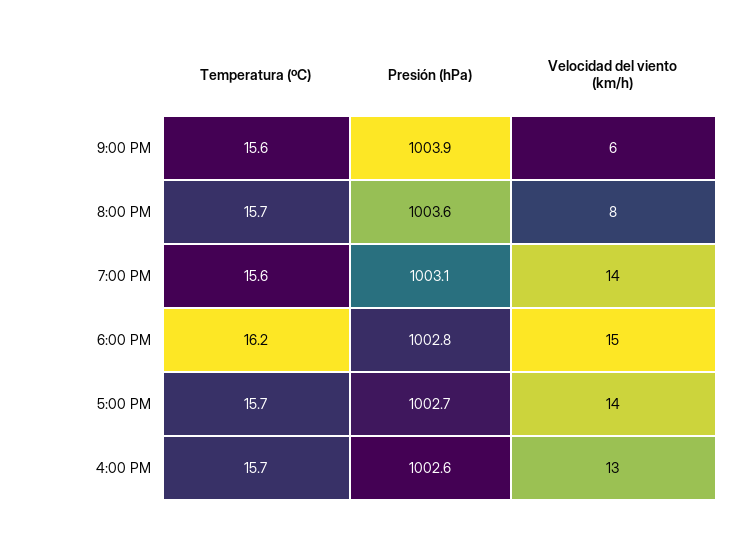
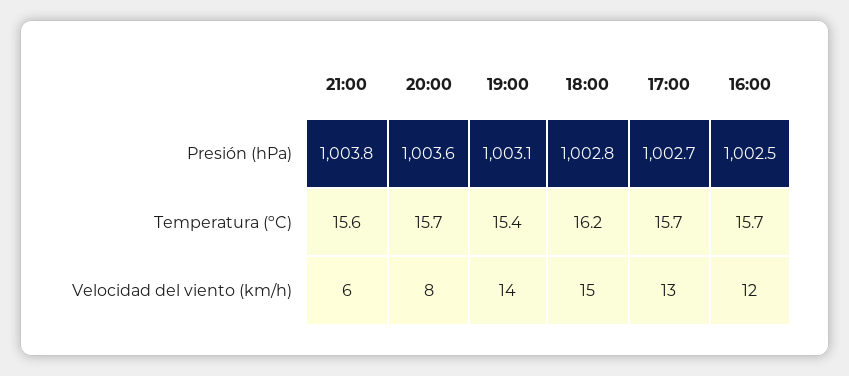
Presión (hPa), 9:00 PM: 1003.9 -> 1003.8
Temperatura (ºC), 7:00 PM: 15.6 -> 15.4
Velocidad del viento (km/h), 5:00 PM: 14 -> 13
Presión (hPa), 4:00 PM: 1002.6 -> 1002.5
Velocidad del viento (km/h), 4:00 PM: 13 -> 12

